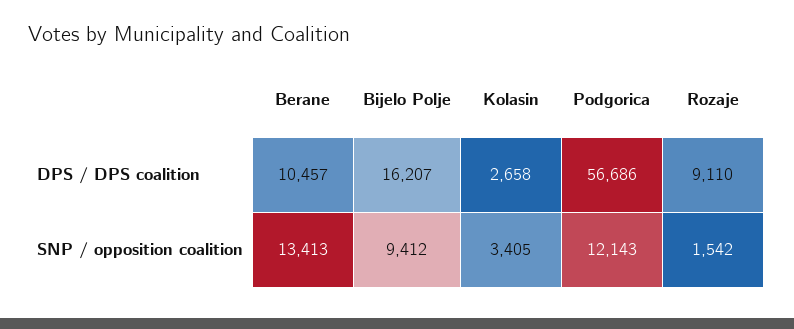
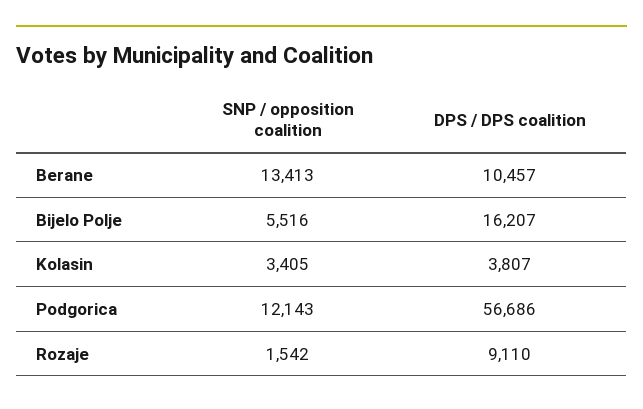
Kolasin, DPS / DPS coalition: 2658 -> 3807
Bijelo Polje, SNP / opposition coalition: 9412 -> 5516

